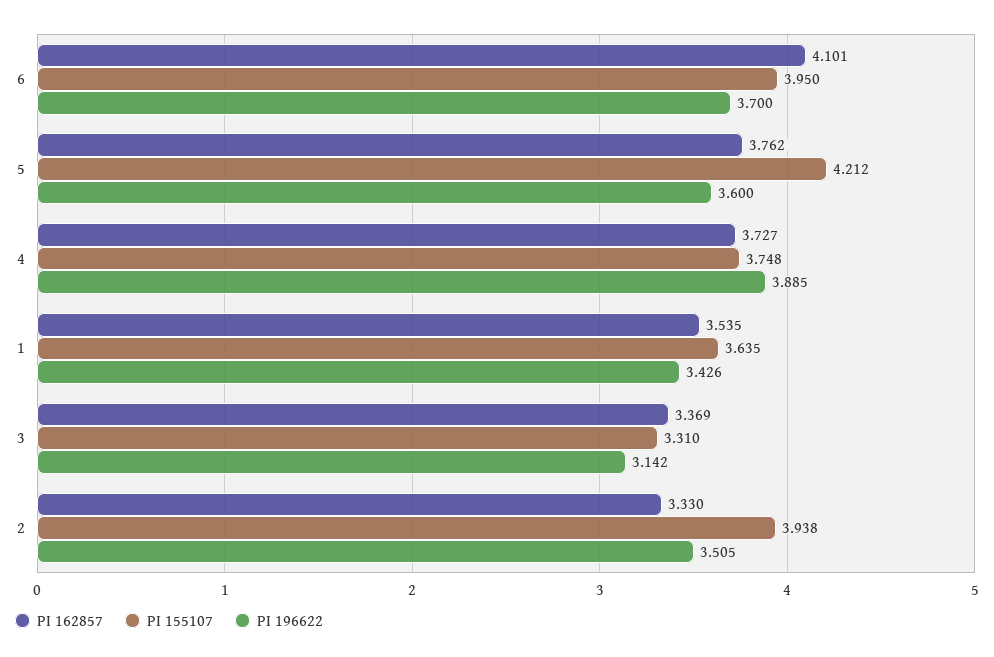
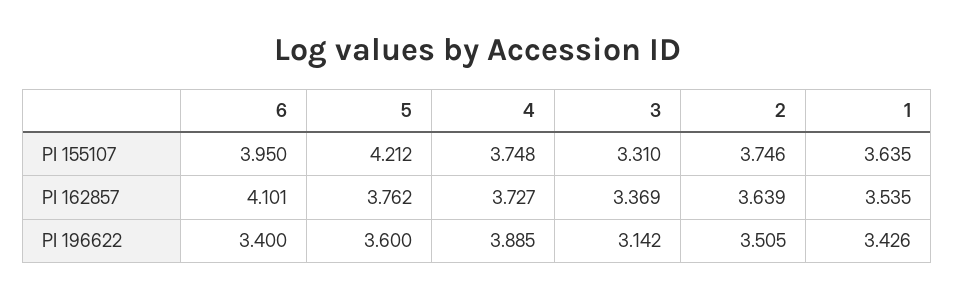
PI 196622, 6: 3.7 -> 3.4
PI 162857, 2: 3.33 -> 3.639
PI 155107, 2: 3.938 -> 3.746

